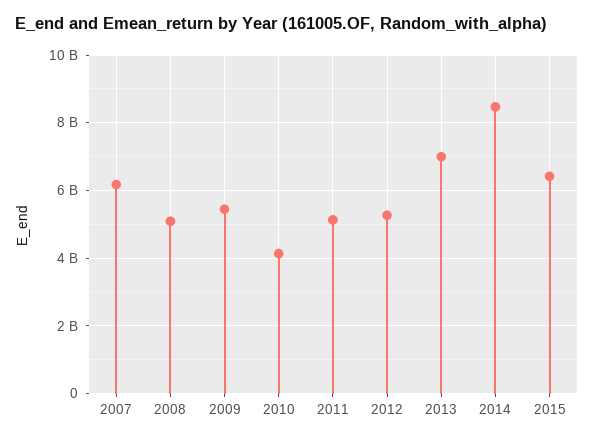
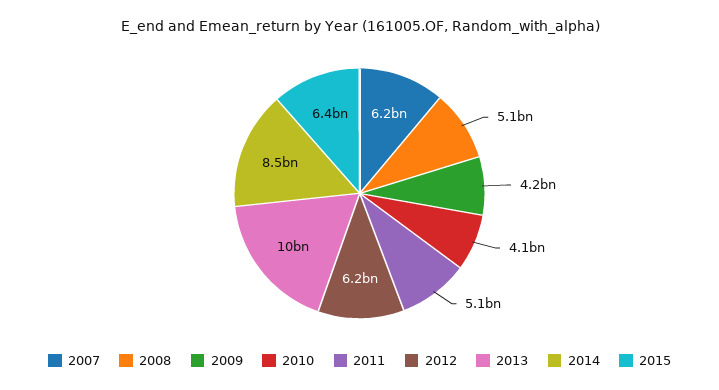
2009: 5400000000 -> 4200000000
2012: 5200000000 -> 6200000000
2013: 7000000000 -> 10000000000

